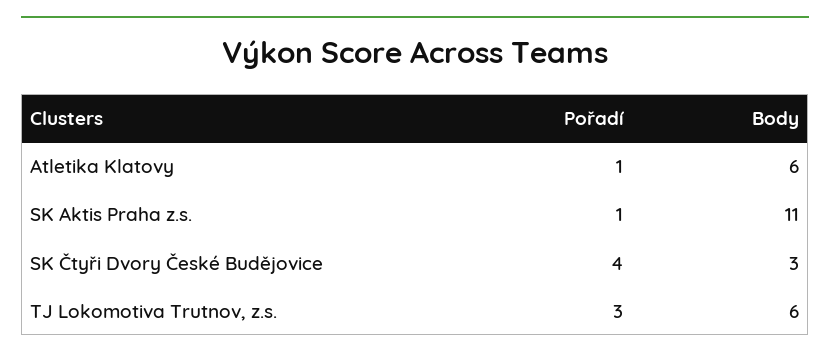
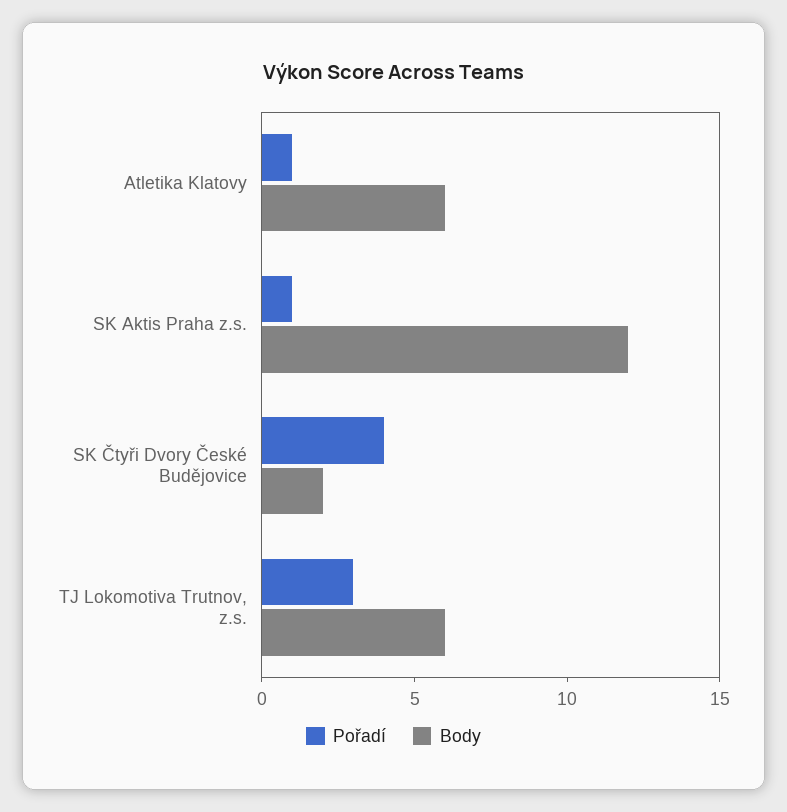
Body, SK Aktis Praha z.s.: 11 -> 12
Body, SK Čtyři Dvory České Budějovice: 3 -> 2

